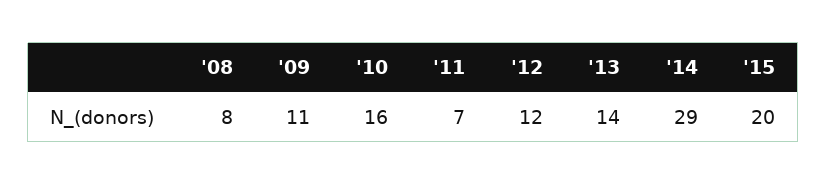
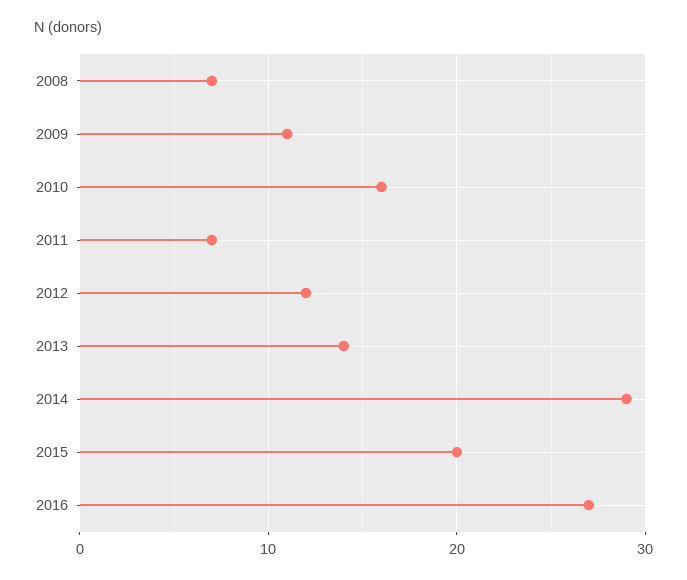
'08: 8 -> 7
2016: none -> 27

